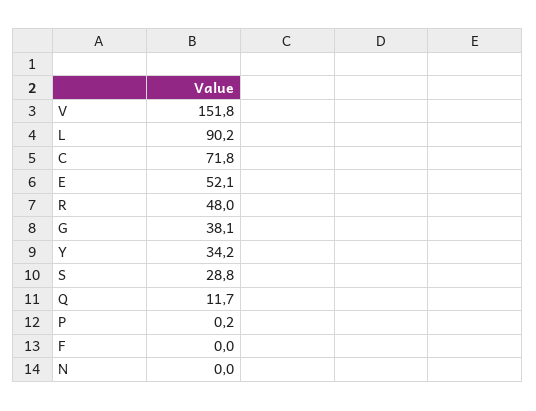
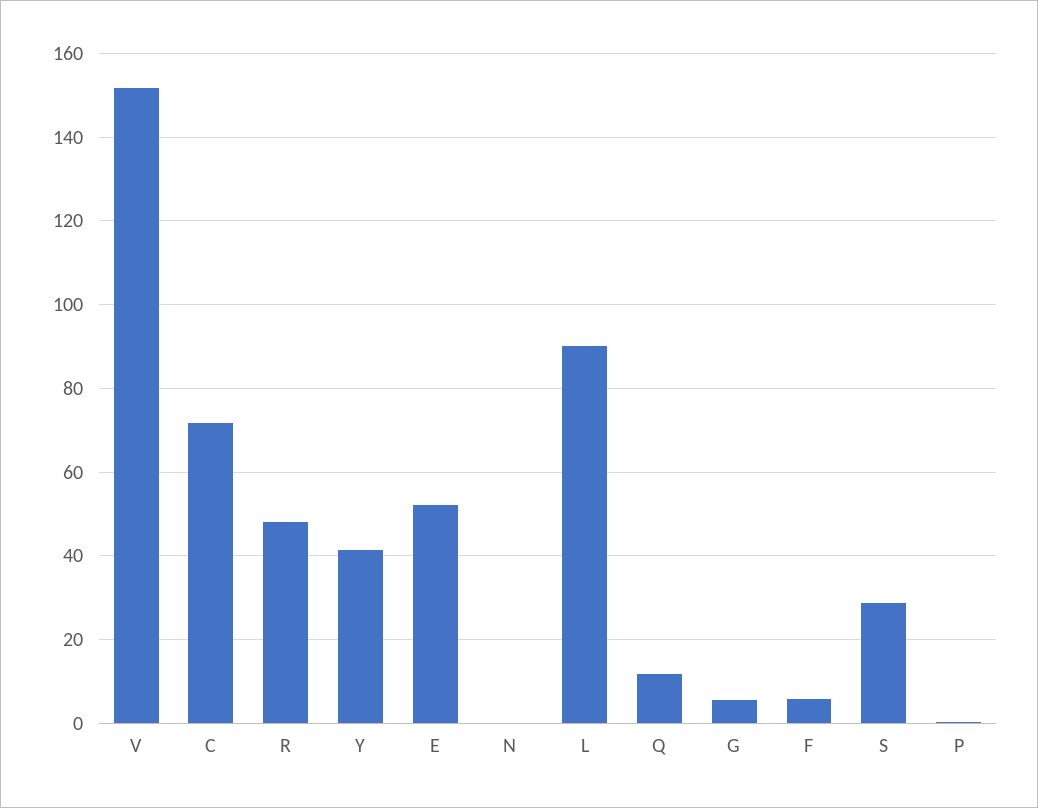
G: 38.1 -> 6
Y: 34.2 -> 42
F: 0 -> 6

